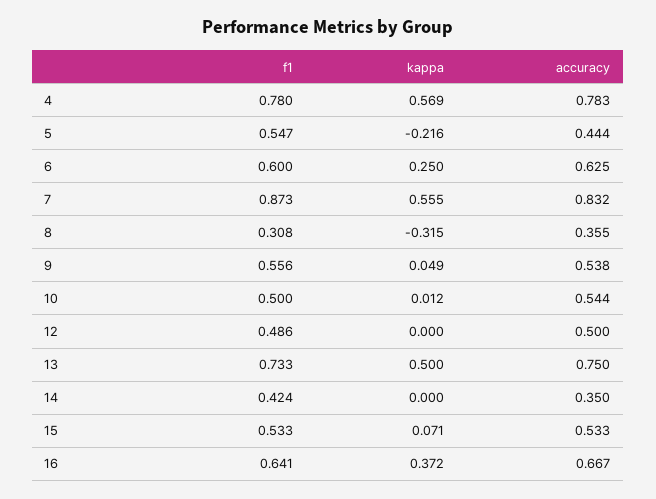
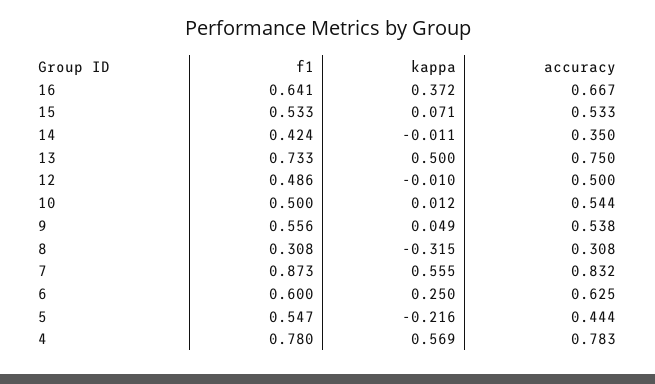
accuracy, 8: 0.355 -> 0.308
kappa, 12: 0 -> -0.01
kappa, 14: 0 -> -0.011

